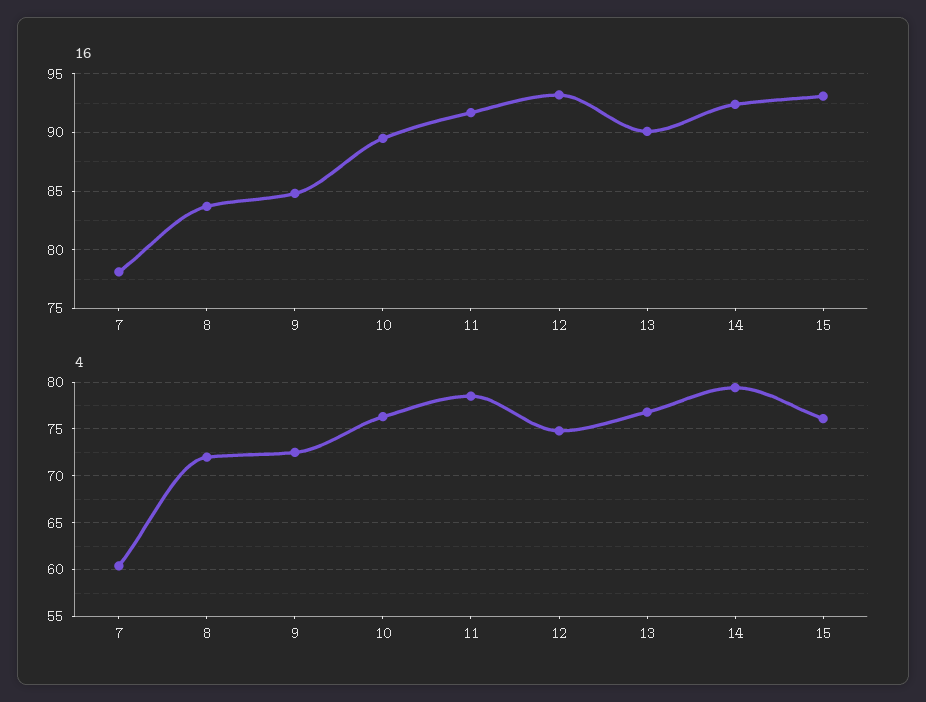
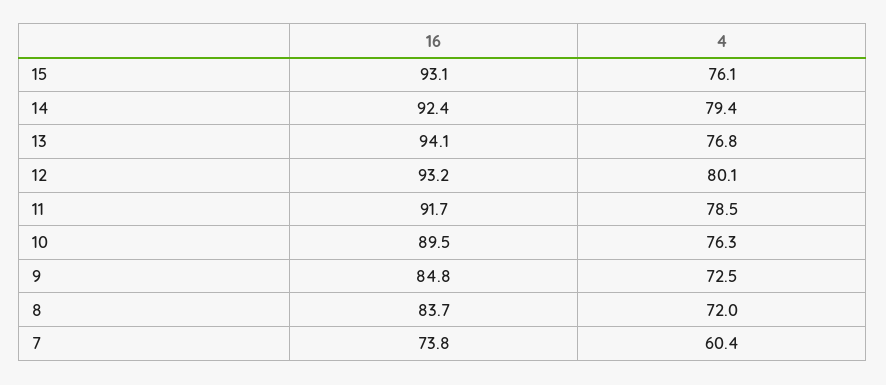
16, 7: 78 -> 73.8
16, 13: 90 -> 94.1
4, 12: 75 -> 80.1

